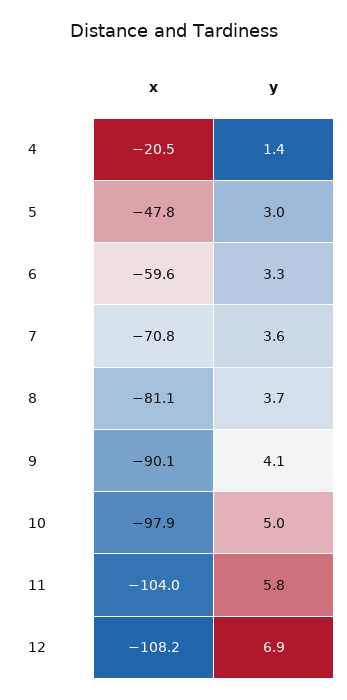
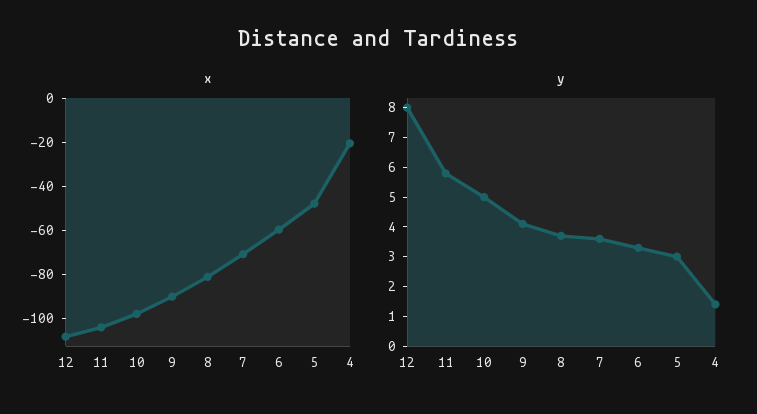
y, 12: 6.9 -> 8

